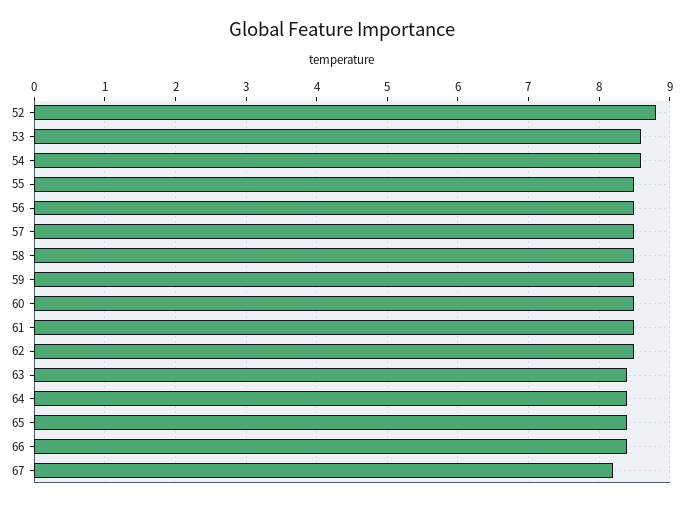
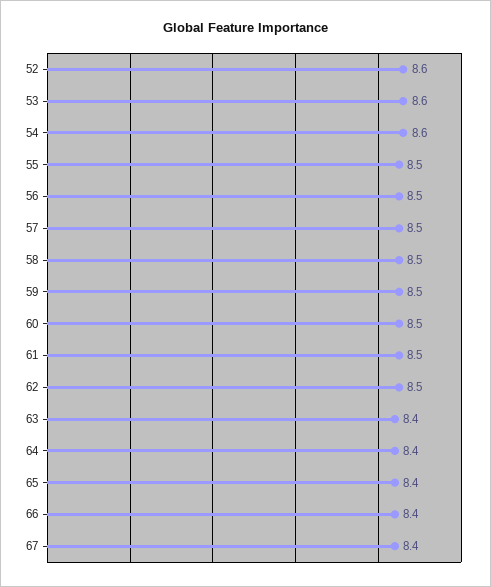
52: 8.8 -> 8.6
67: 8.2 -> 8.4

